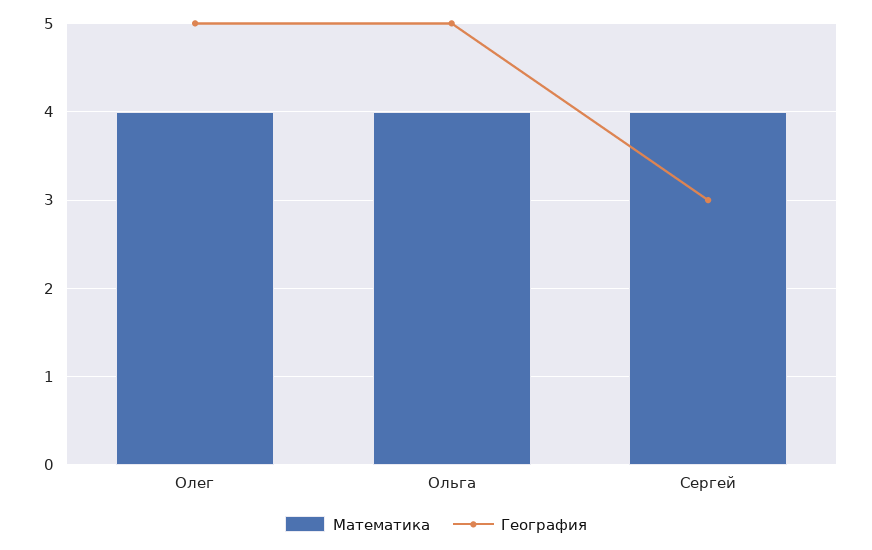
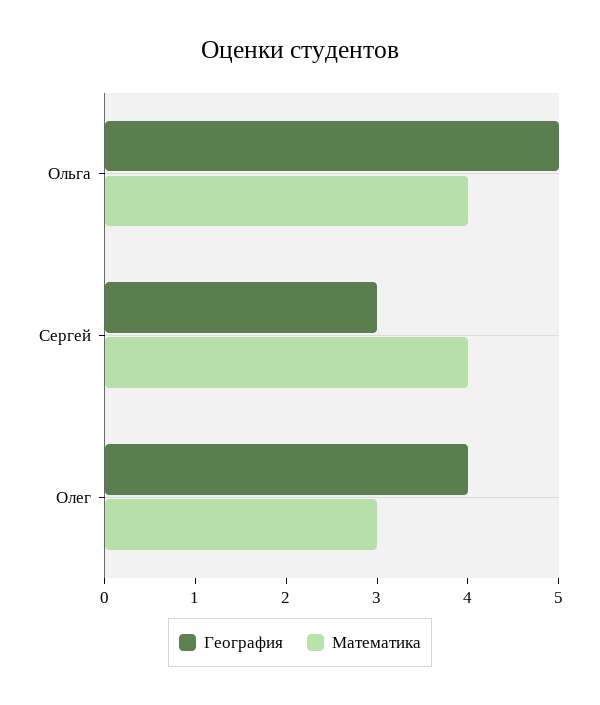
Математика, Олег: 4 -> 3
География, Олег: 5 -> 4

